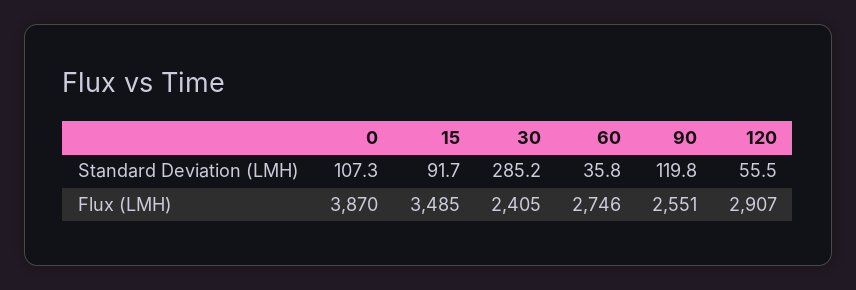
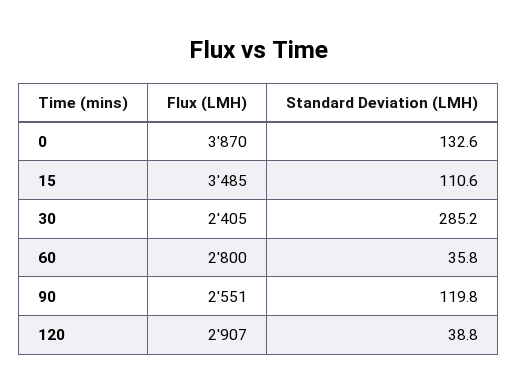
0, Standard Deviation (LMH): 107.3 -> 132.6
15, Standard Deviation (LMH): 91.7 -> 110.6
120, Standard Deviation (LMH): 55.5 -> 38.8
60, Flux (LMH): 2746 -> 2800

